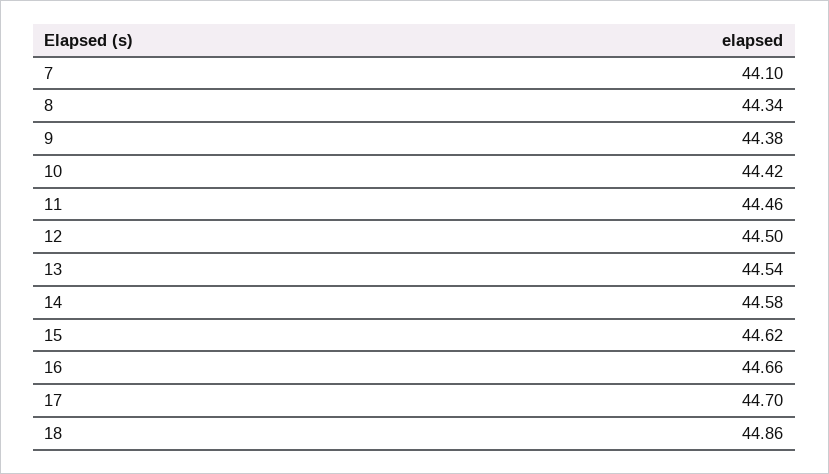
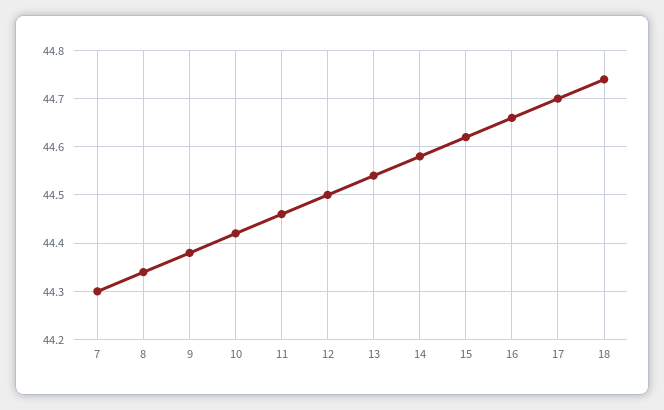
7: 44.1 -> 44.3
18: 44.86 -> 44.75

